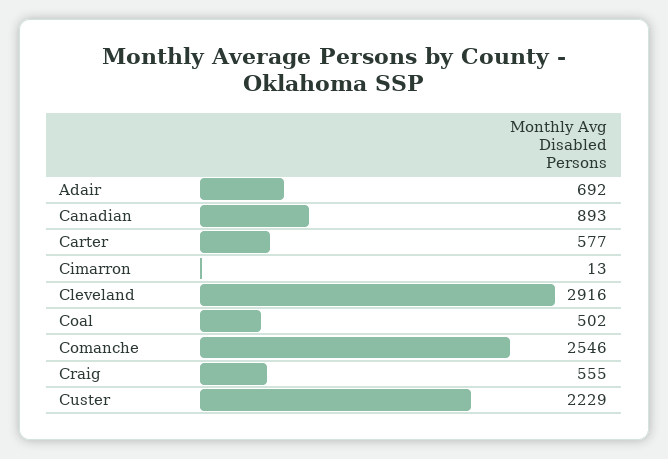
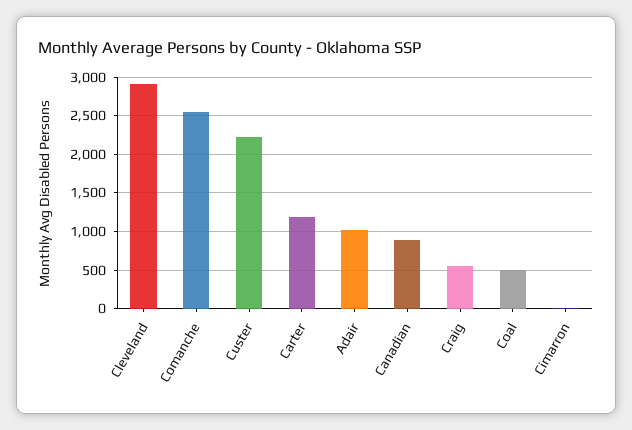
Adair: 692 -> 1000
Carter: 577 -> 1200

